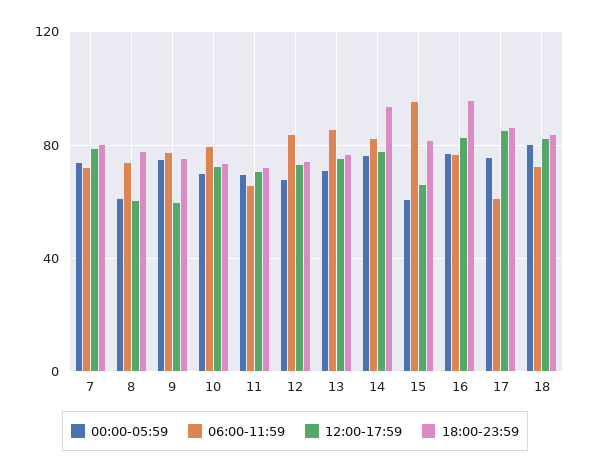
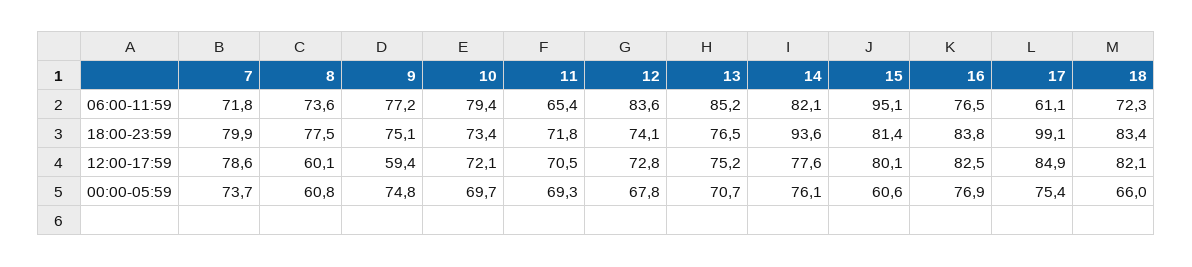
12:00-17:59, 15: 65 -> 80.1
18:00-23:59, 16: 95 -> 83.8
18:00-23:59, 17: 85 -> 99.1
00:00-05:59, 18: 80 -> 66

